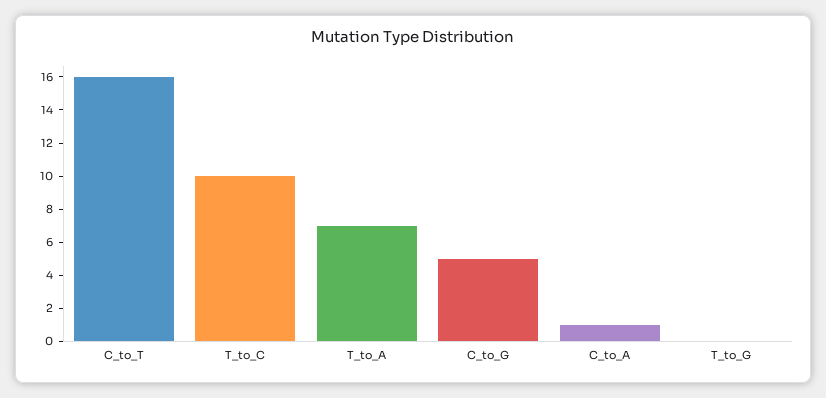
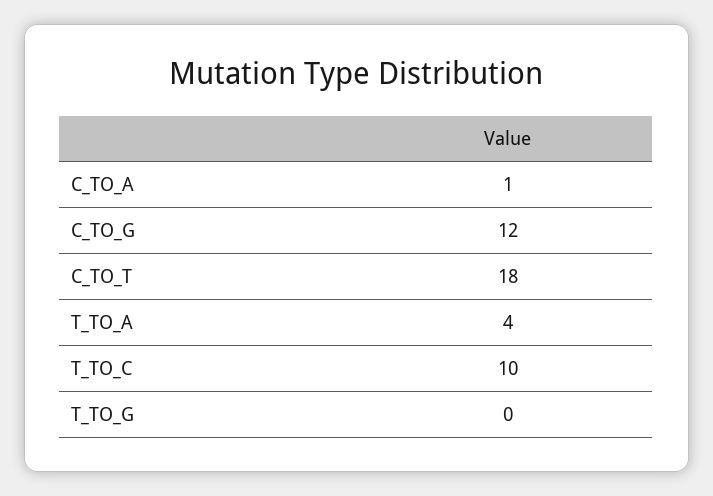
C_to_T: 16 -> 18
T_to_A: 7 -> 4
C_to_G: 5 -> 12

